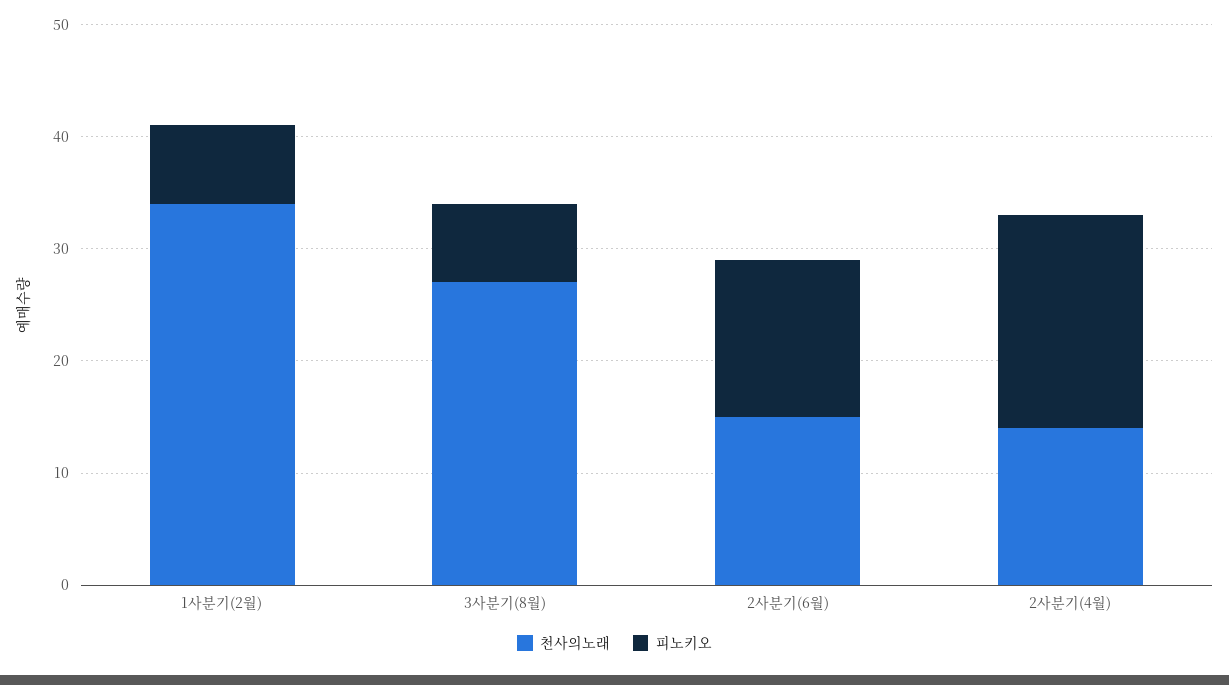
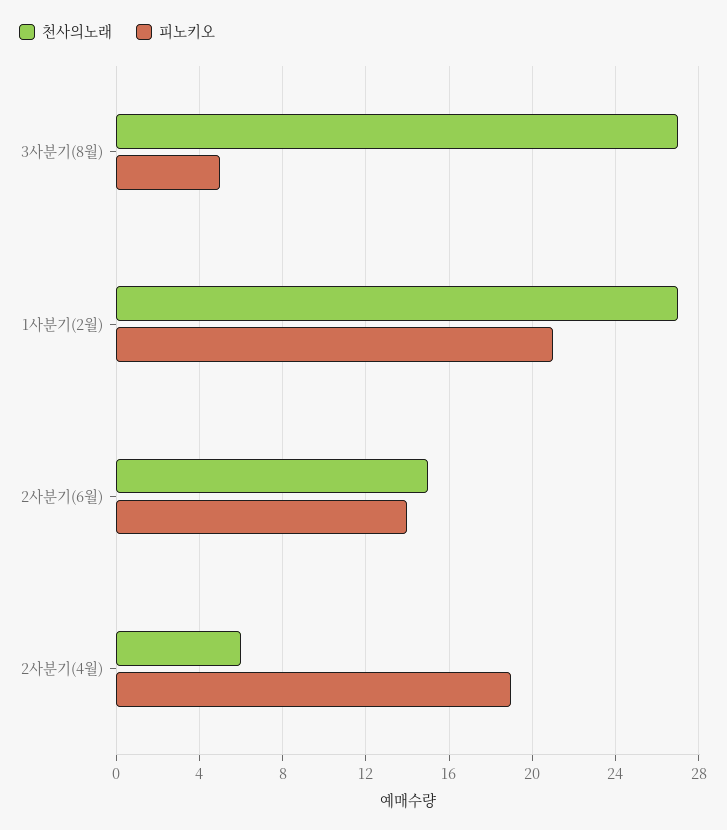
천사의노래, 1사분기(2월): 34 -> 27
피노키오, 1사분기(2월): 7 -> 21
피노키오, 3사분기(8월): 7 -> 5
천사의노래, 2사분기(4월): 14 -> 6

